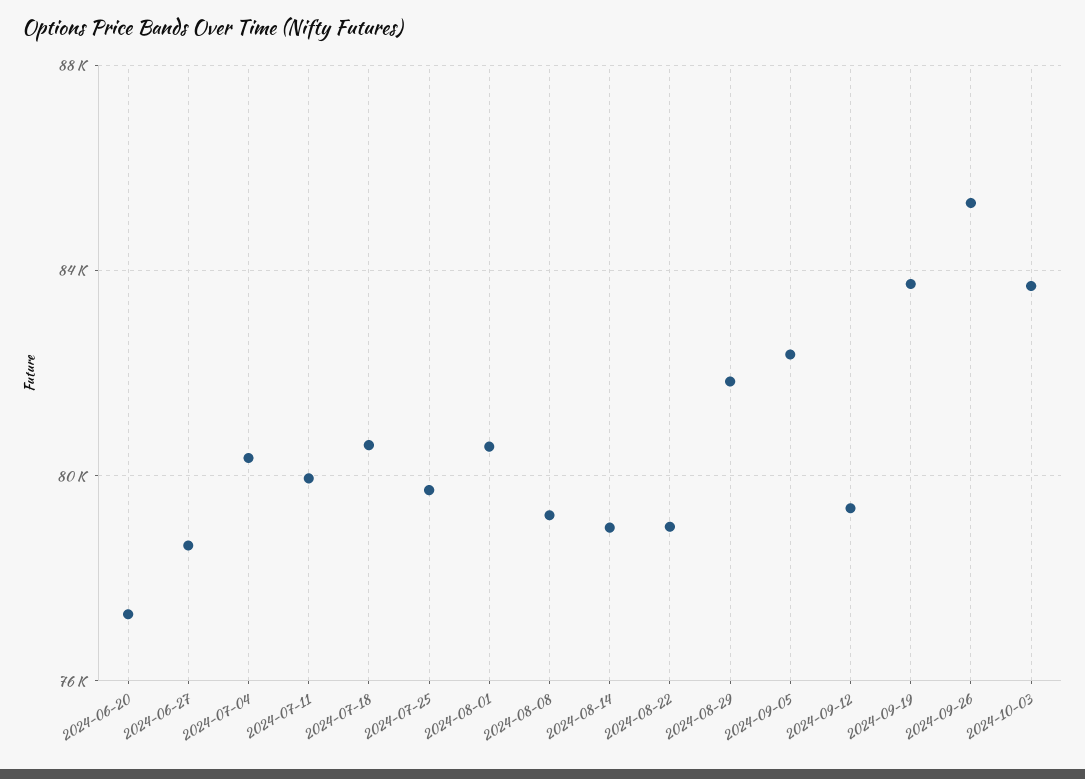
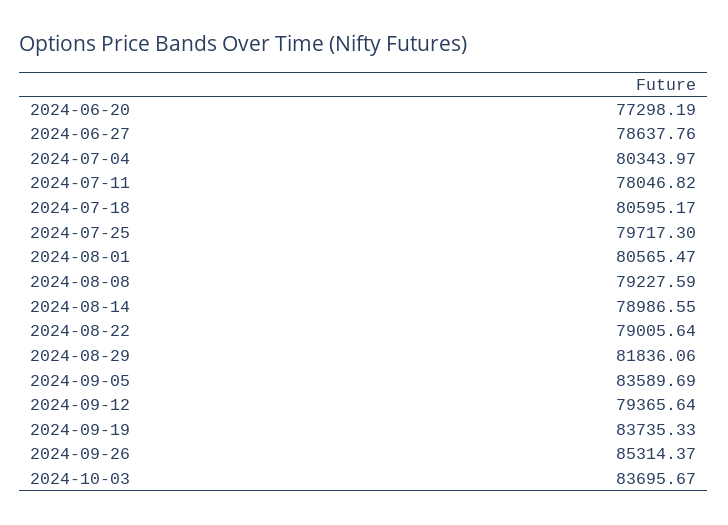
2024-07-11: 80000 -> 78046.82
2024-09-05: 82500 -> 83589.69

